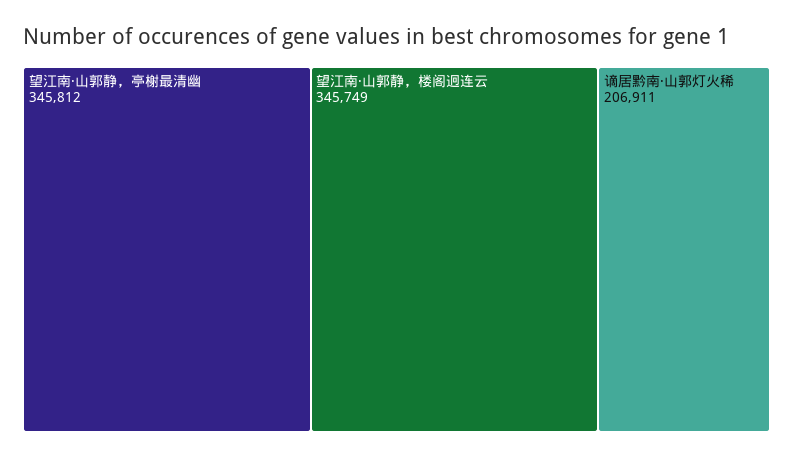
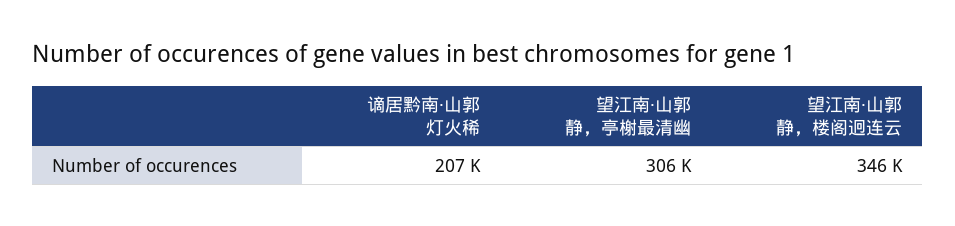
望江南·山郭静，亭榭最清幽: 345812 -> 306000

